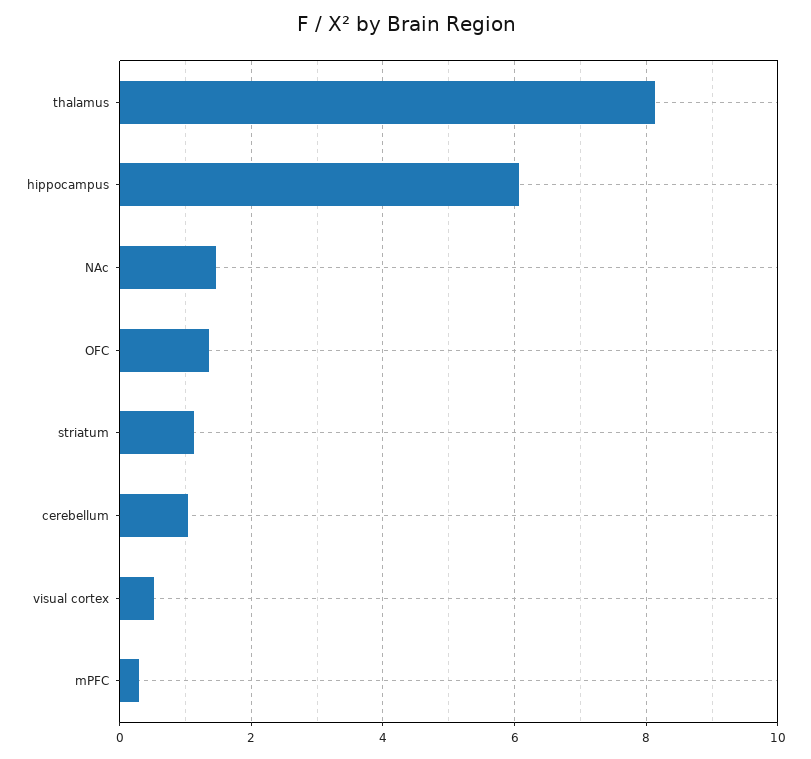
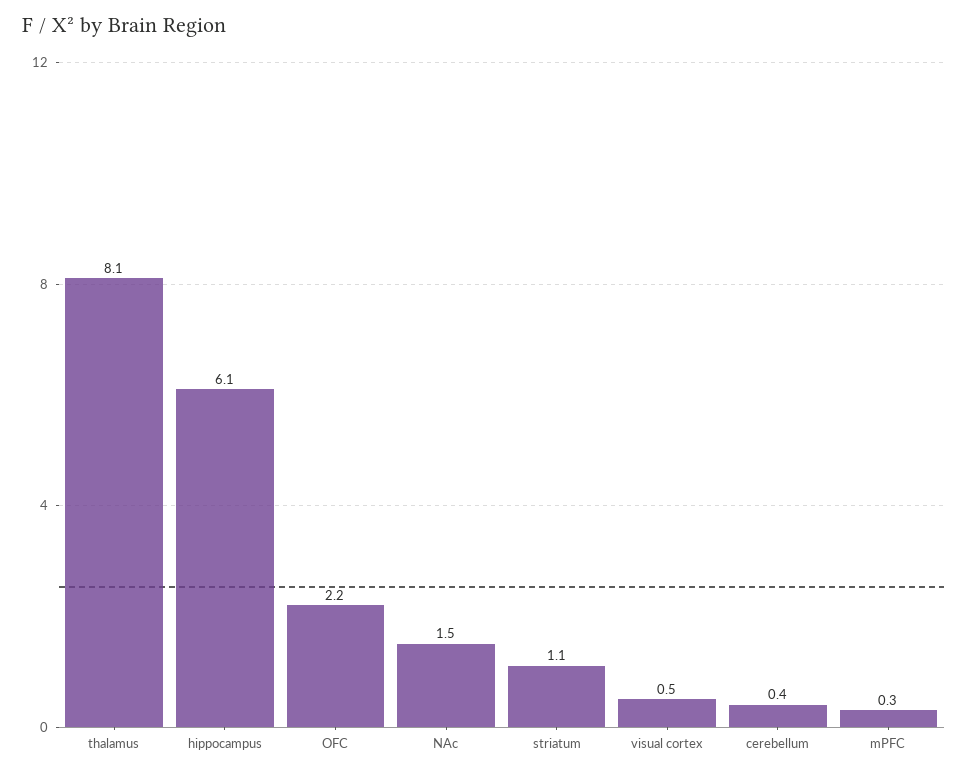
OFC: 1.4 -> 2.2
cerebellum: 1 -> 0.4

